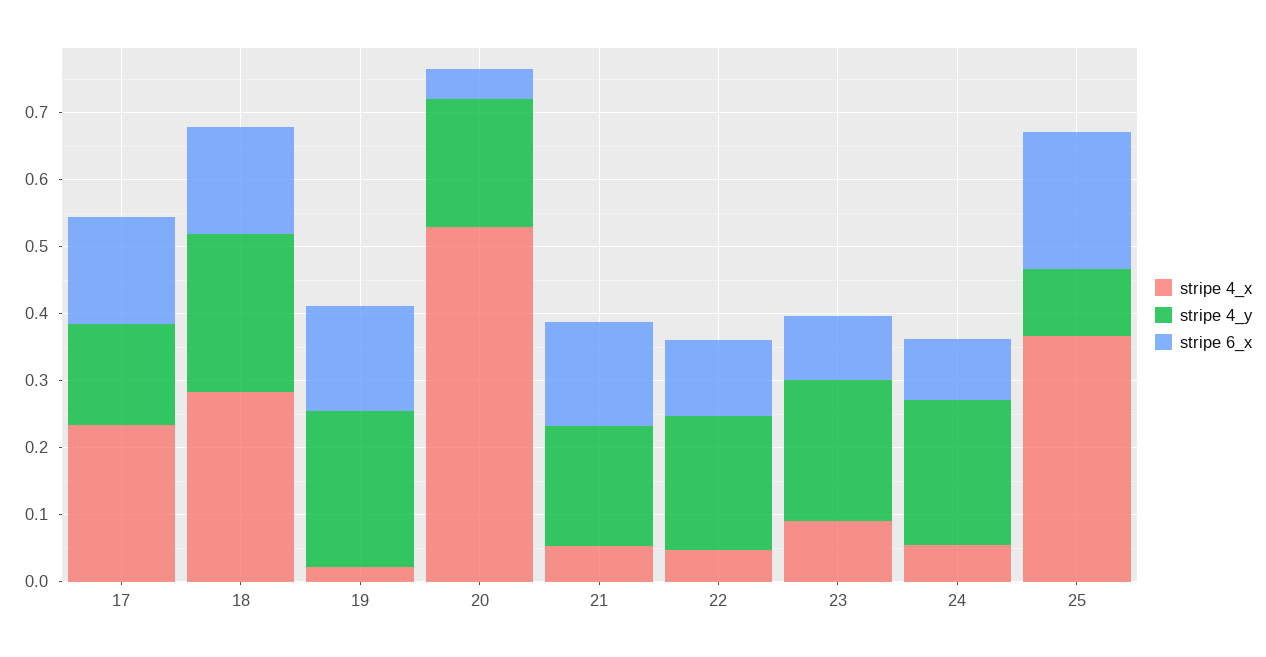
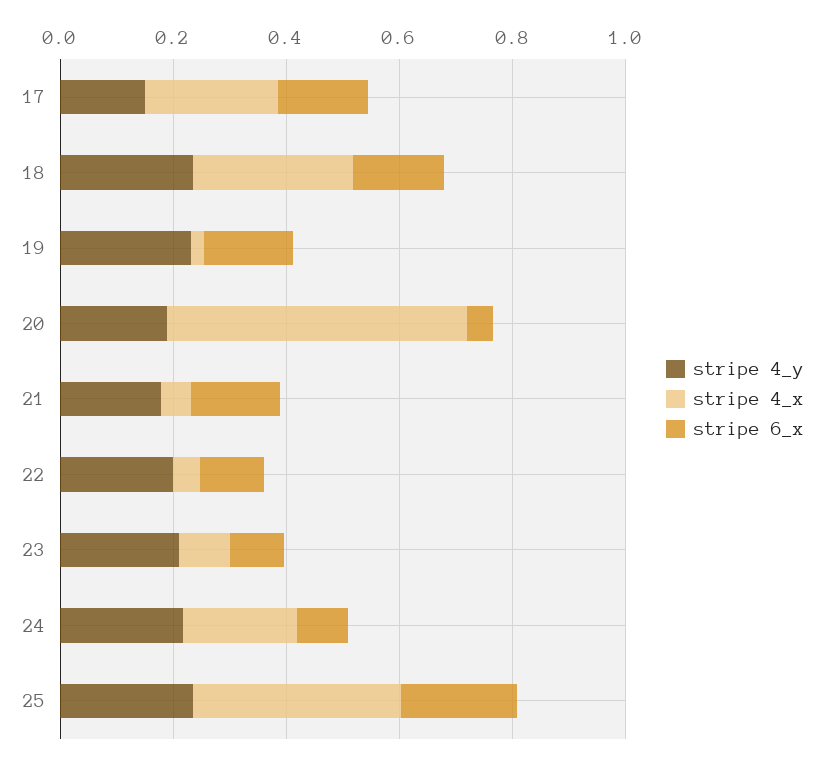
stripe 4_x, 24: 0.06 -> 0.2
stripe 4_y, 25: 0.1 -> 0.25

